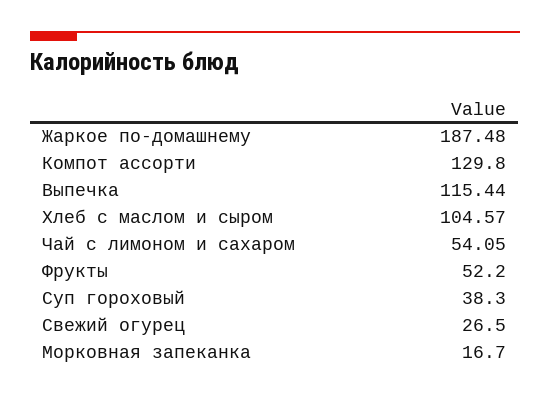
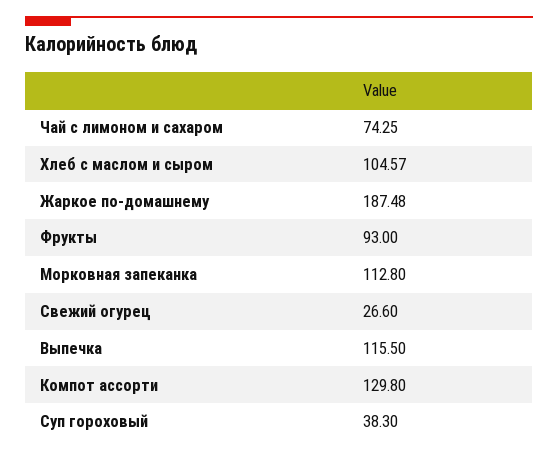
Выпечка: 115.44 -> 115.5
Чай с лимоном и сахаром: 54.05 -> 74.25
Фрукты: 52.2 -> 93
Свежий огурец: 26.5 -> 26.6
Морковная запеканка: 16.7 -> 112.8

